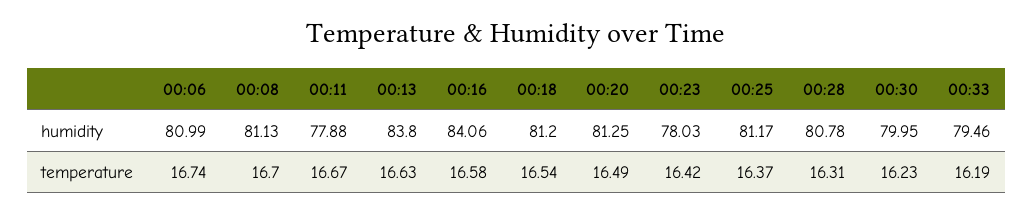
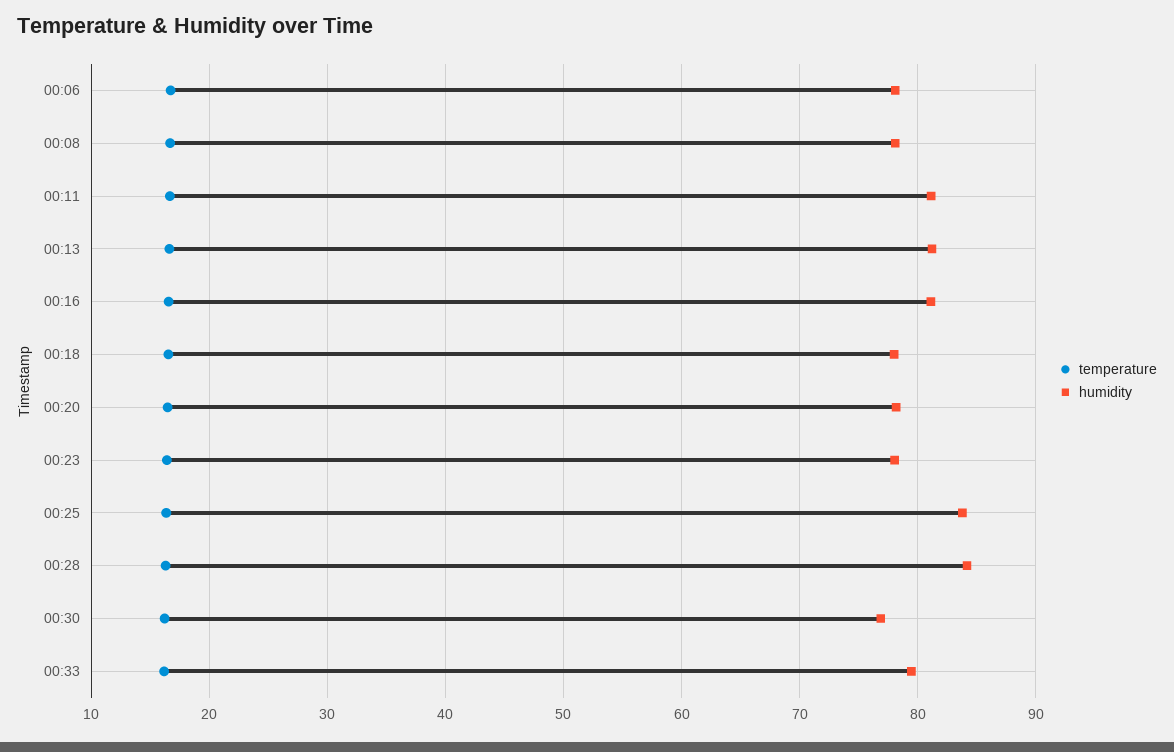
humidity, 00:06: 80.99 -> 78
humidity, 00:08: 81.13 -> 78
humidity, 00:11: 77.88 -> 81
humidity, 00:13: 83.8 -> 81
humidity, 00:16: 84.06 -> 81
humidity, 00:18: 81.2 -> 78
humidity, 00:20: 81.25 -> 78
humidity, 00:25: 81.17 -> 84
humidity, 00:28: 80.78 -> 84
humidity, 00:30: 79.95 -> 77

